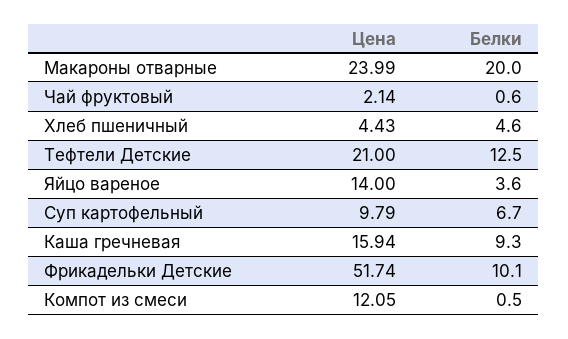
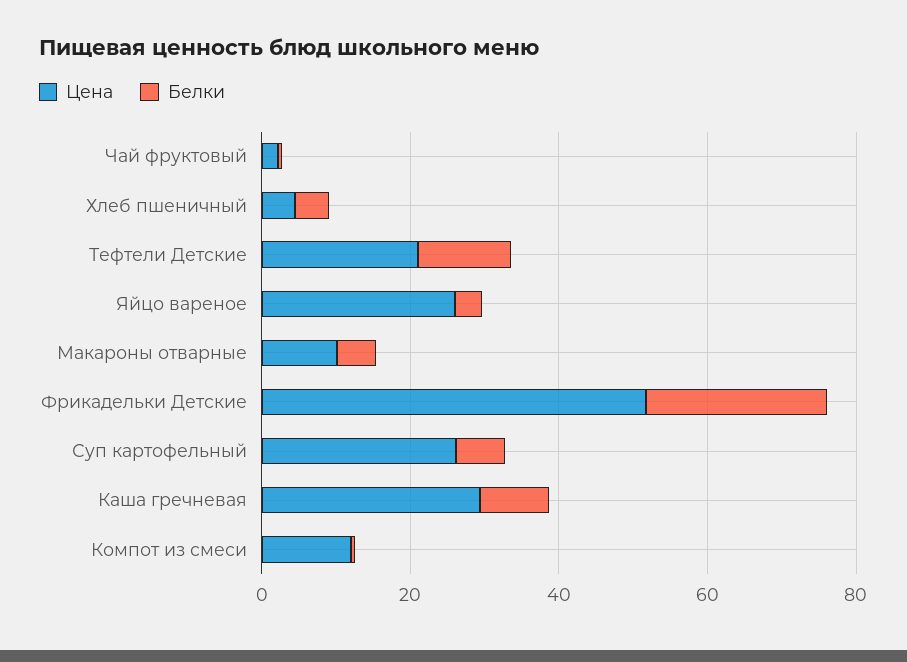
Цена, Макароны отварные: 23.99 -> 10
Белки, Макароны отварные: 20 -> 5
Цена, Яйцо вареное: 14 -> 25
Цена, Суп картофельный: 9.79 -> 25
Цена, Каша гречневая: 15.94 -> 30
Белки, Фрикадельки Детские: 10.1 -> 25

